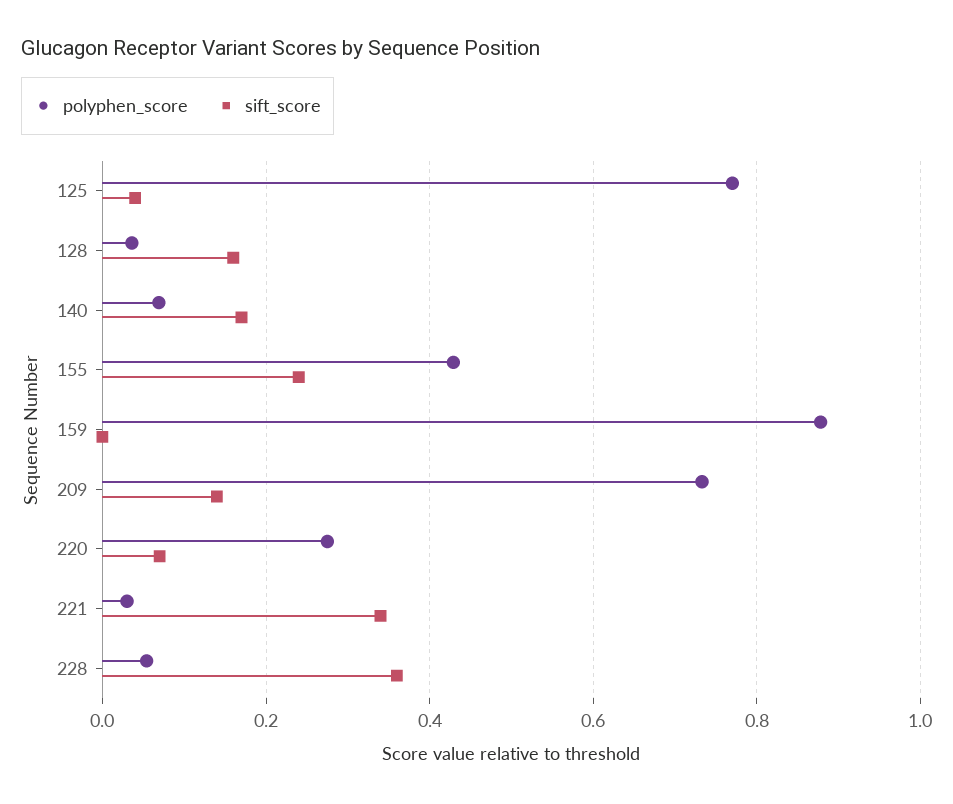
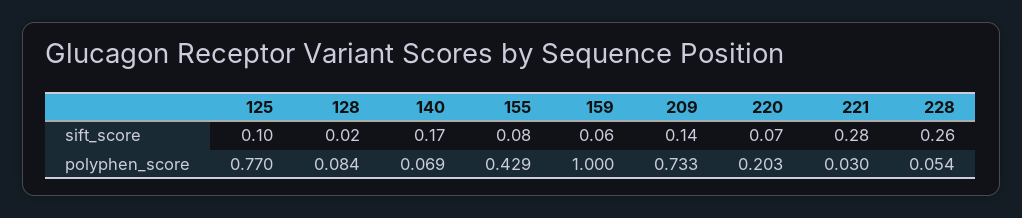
sift_score, 125: 0.04 -> 0.1
polyphen_score, 128: 0.04 -> 0.084
sift_score, 128: 0.16 -> 0.02
sift_score, 155: 0.24 -> 0.08
polyphen_score, 159: 0.88 -> 1
sift_score, 159: 0 -> 0.06
polyphen_score, 220: 0.28 -> 0.203
sift_score, 221: 0.34 -> 0.28
sift_score, 228: 0.36 -> 0.26

